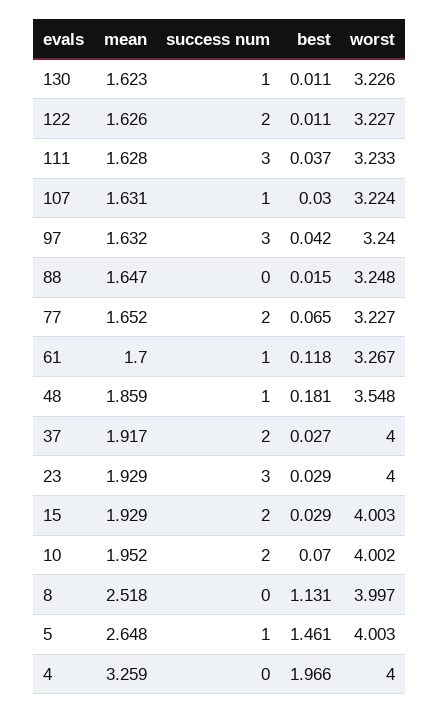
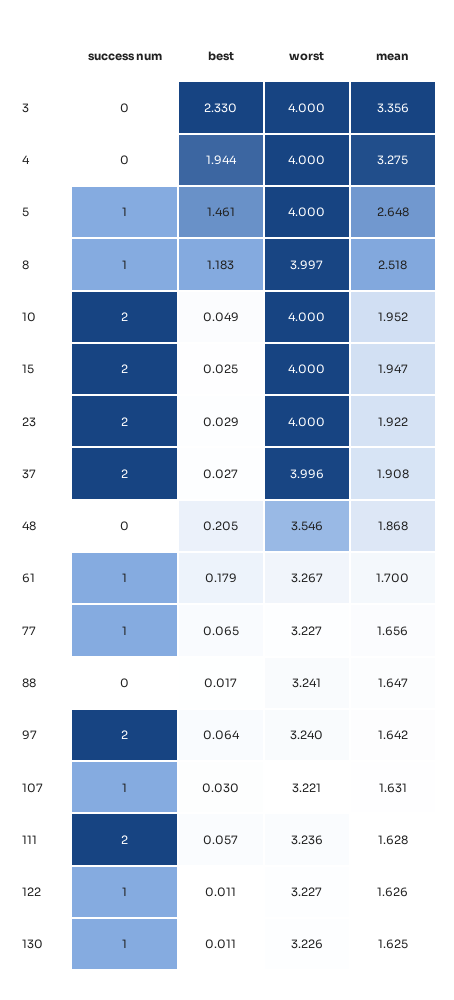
mean, 130: 1.623 -> 1.625
success num, 122: 2 -> 1
success num, 111: 3 -> 2
best, 111: 0.037 -> 0.057
worst, 111: 3.233 -> 3.236
worst, 107: 3.224 -> 3.221
mean, 97: 1.632 -> 1.642
success num, 97: 3 -> 2
best, 97: 0.042 -> 0.064
best, 88: 0.015 -> 0.017
worst, 88: 3.248 -> 3.241
mean, 77: 1.652 -> 1.656
success num, 77: 2 -> 1
best, 61: 0.118 -> 0.179
mean, 48: 1.859 -> 1.868
success num, 48: 1 -> 0
best, 48: 0.181 -> 0.205
worst, 48: 3.548 -> 3.546
mean, 37: 1.917 -> 1.908
worst, 37: 4 -> 3.996
mean, 23: 1.929 -> 1.922
success num, 23: 3 -> 2
mean, 15: 1.929 -> 1.947
best, 15: 0.029 -> 0.025
worst, 15: 4.003 -> 4
best, 10: 0.07 -> 0.049
worst, 10: 4.002 -> 4
success num, 8: 0 -> 1
best, 8: 1.131 -> 1.183
worst, 5: 4.003 -> 4
mean, 4: 3.259 -> 3.275
best, 4: 1.966 -> 1.944
success num, 3: none -> 0
best, 3: none -> 2.33
worst, 3: none -> 4
mean, 3: none -> 3.356

